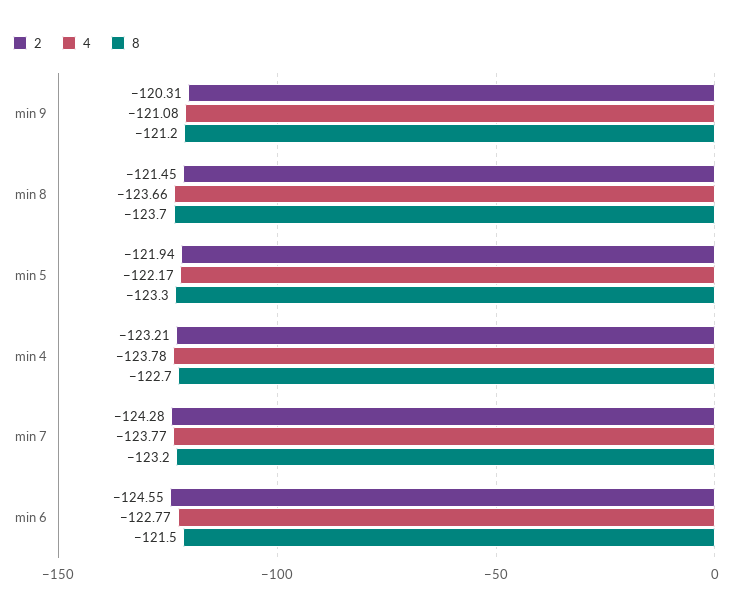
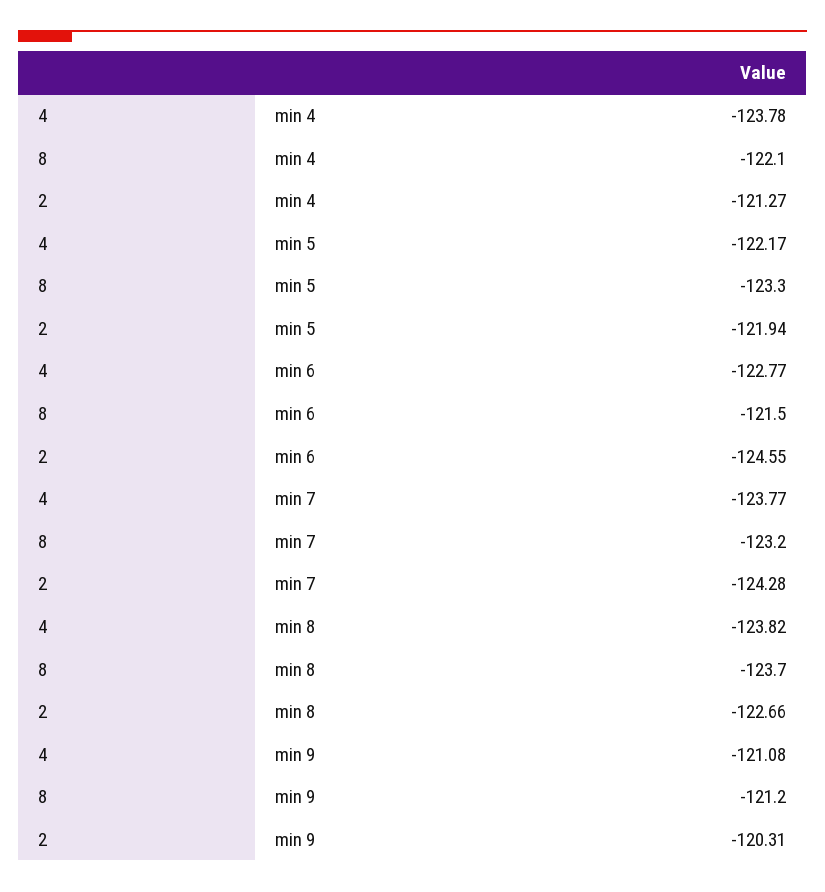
2, min 8: -121.45 -> -122.66
4, min 8: -123.66 -> -123.82
2, min 4: -123.21 -> -121.27
8, min 4: -122.7 -> -122.1

